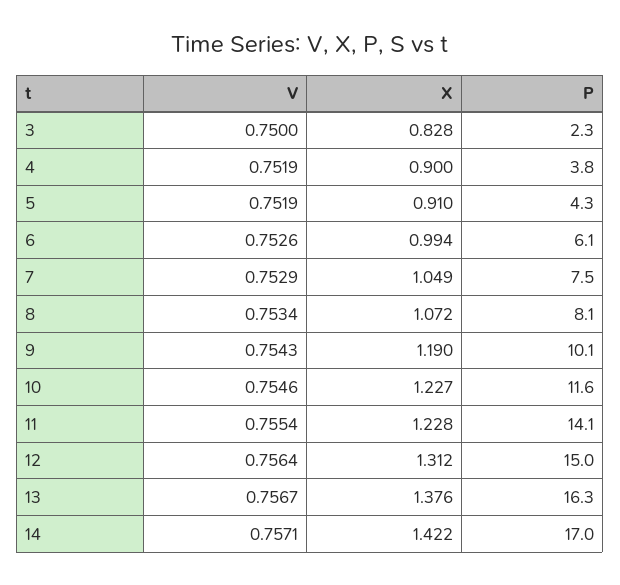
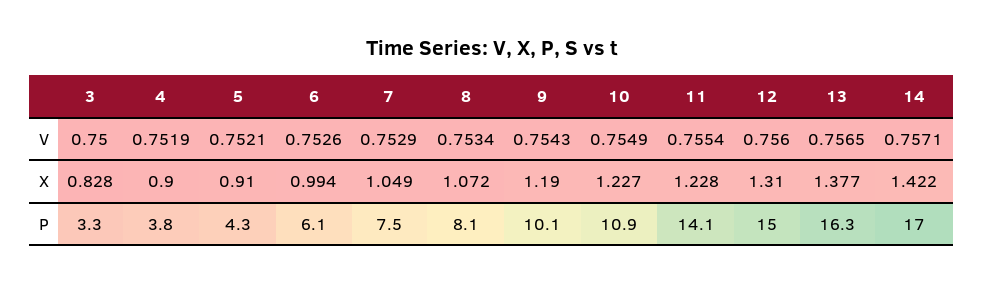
P, 3: 2.3 -> 3.3
V, 5: 0.7519 -> 0.7521
V, 10: 0.7546 -> 0.7549
P, 10: 11.6 -> 10.9
V, 12: 0.7564 -> 0.756
X, 12: 1.312 -> 1.31
V, 13: 0.7567 -> 0.7565
X, 13: 1.376 -> 1.377

